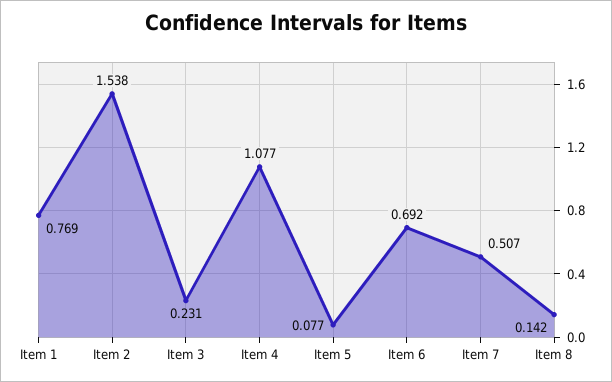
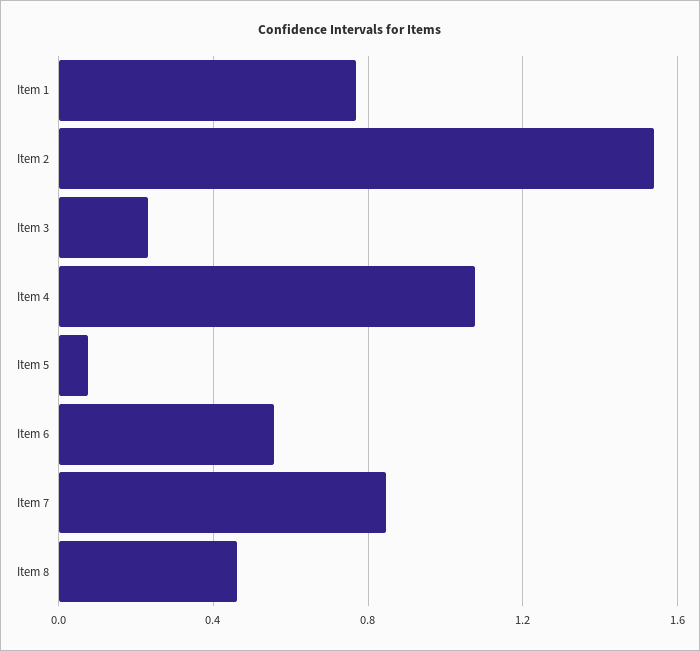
Item 6: 0.692 -> 0.55
Item 7: 0.507 -> 0.85
Item 8: 0.142 -> 0.45

